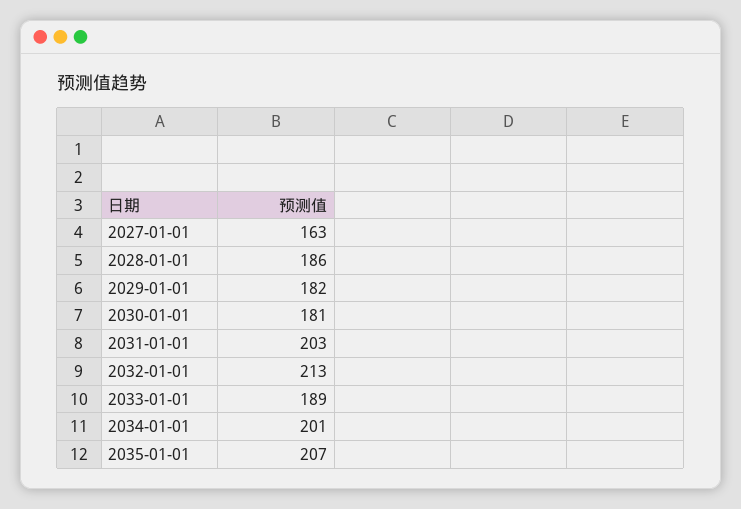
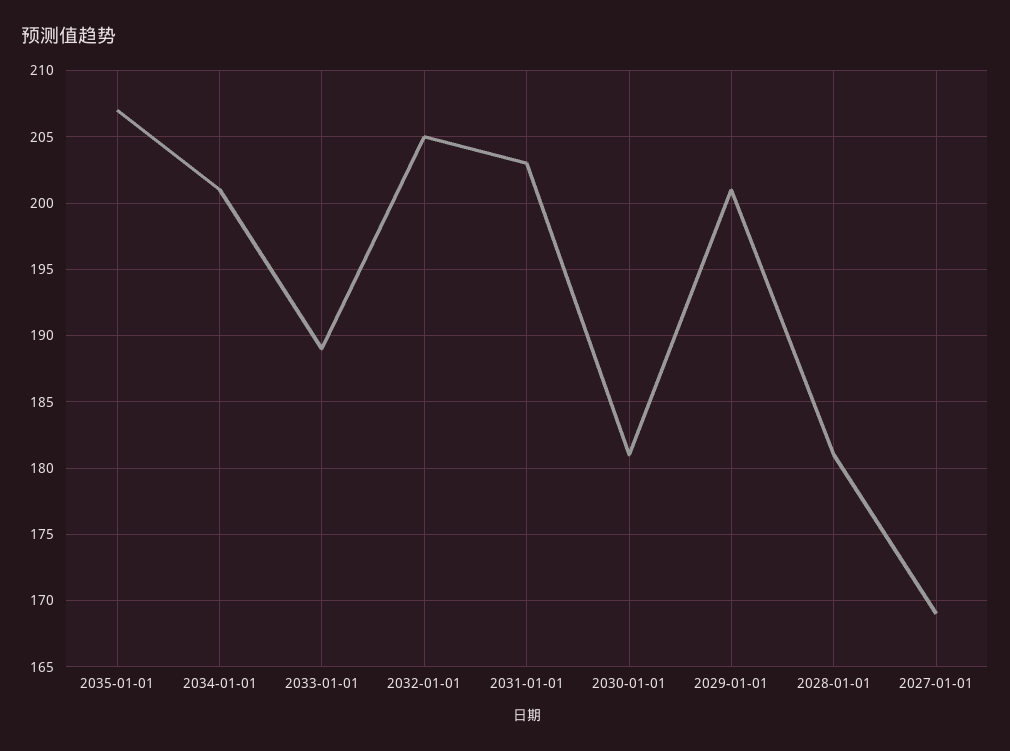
2027-01-01: 163 -> 169
2028-01-01: 186 -> 181
2029-01-01: 182 -> 201
2032-01-01: 213 -> 205

